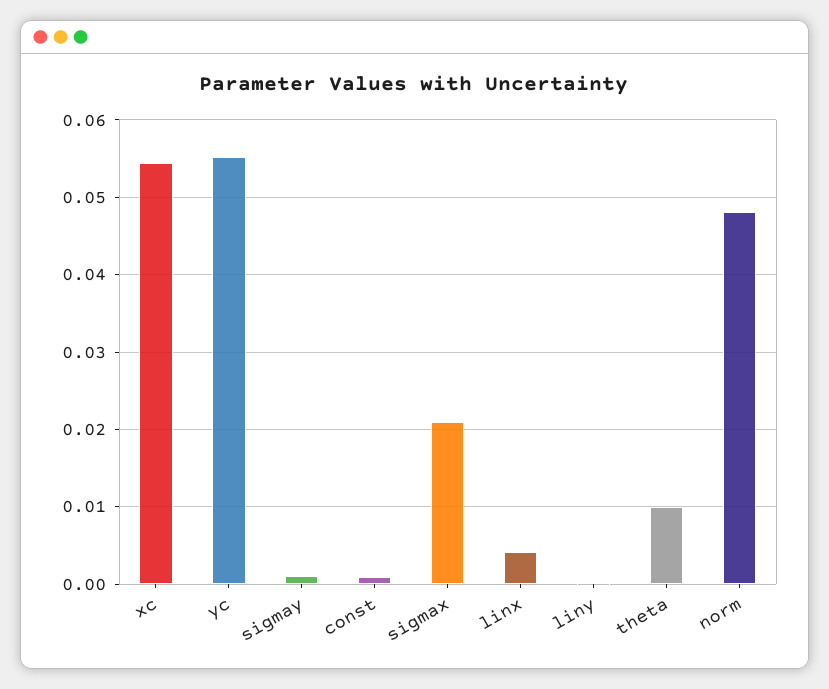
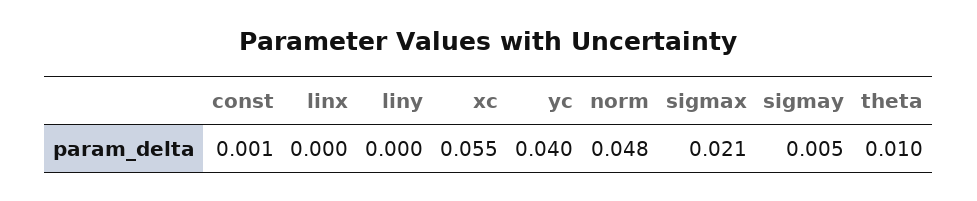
yc: 0.055 -> 0.04
sigmay: 0.001 -> 0.005
linx: 0.004 -> 0

